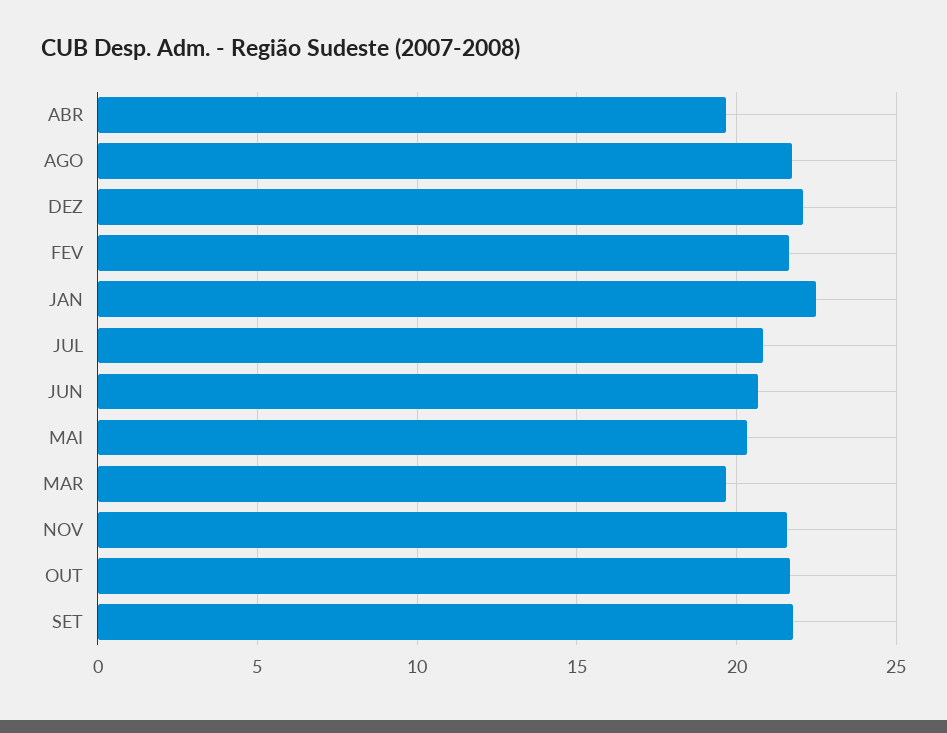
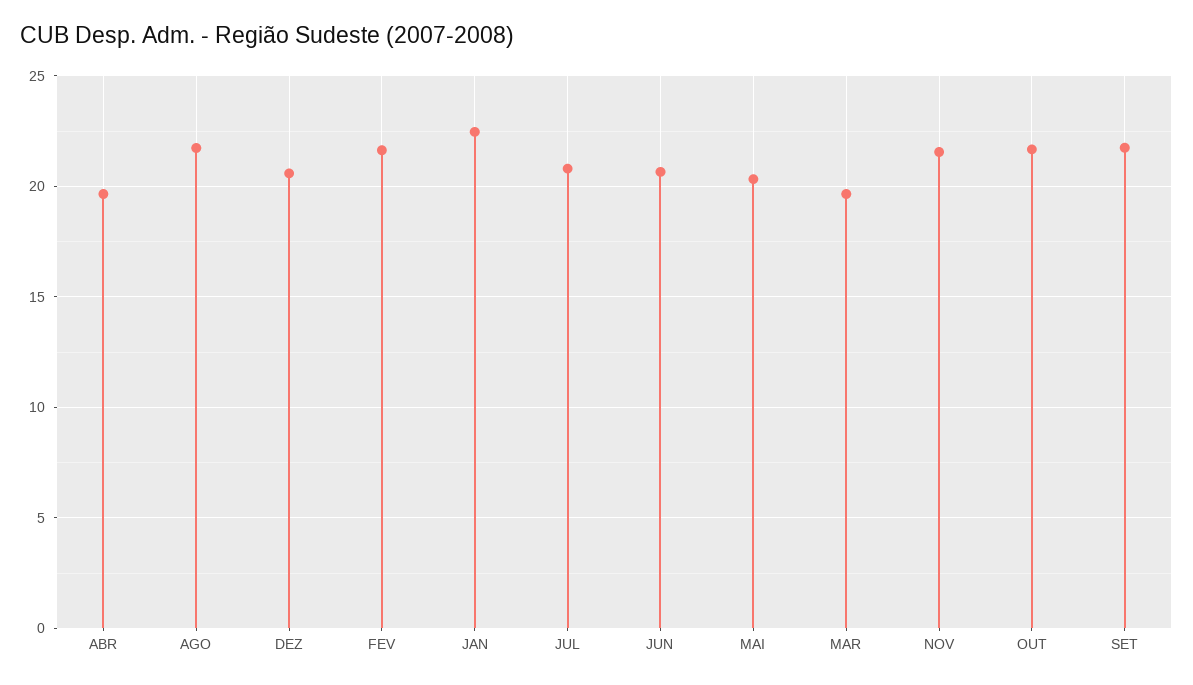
DEZ: 22 -> 20.5

